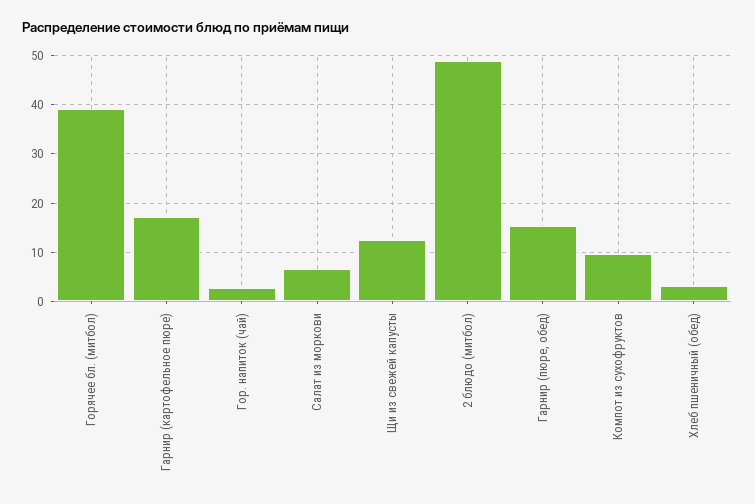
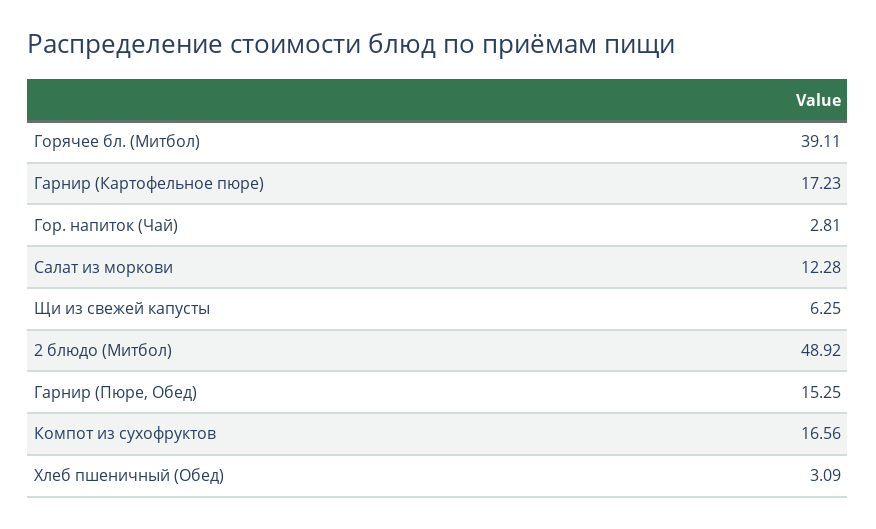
Салат из моркови: 6 -> 12.28
Щи из свежей капусты: 12 -> 6.25
Компот из сухофруктов: 10 -> 16.56

